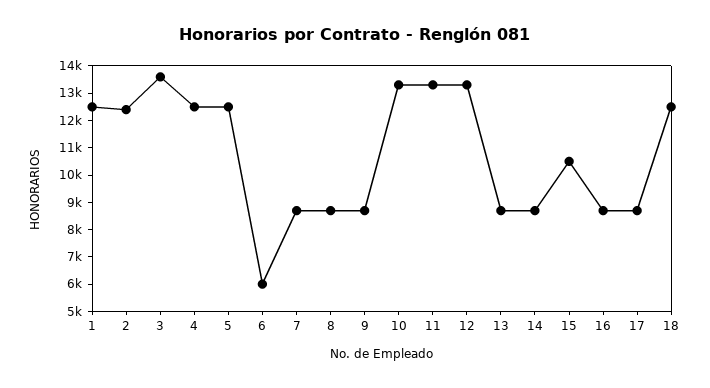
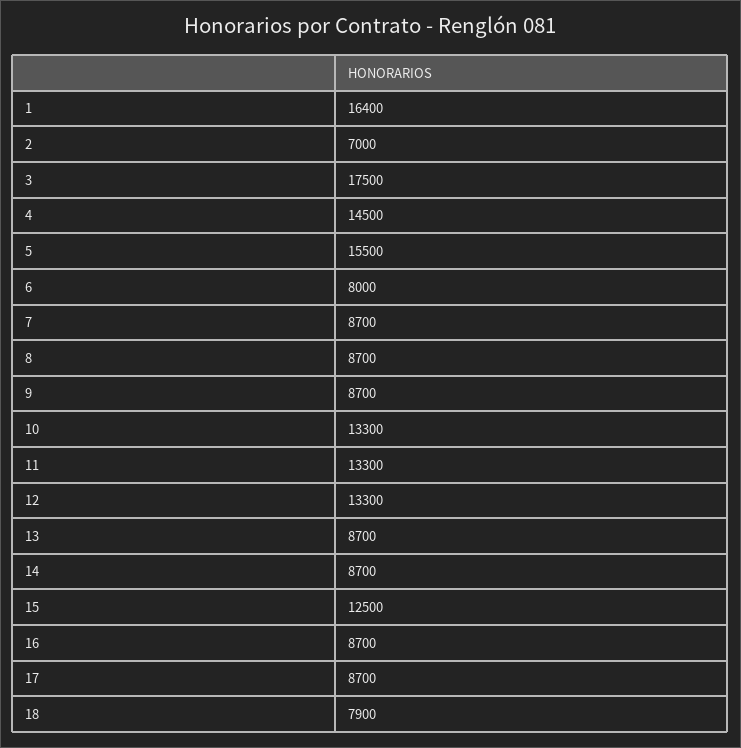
1: 12500 -> 16400
2: 12500 -> 7000
3: 13500 -> 17500
4: 12500 -> 14500
5: 12500 -> 15500
6: 6000 -> 8000
15: 10500 -> 12500
18: 12500 -> 7900

